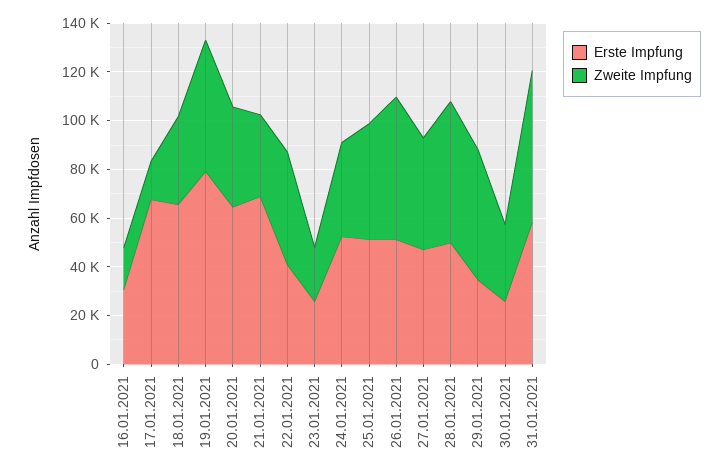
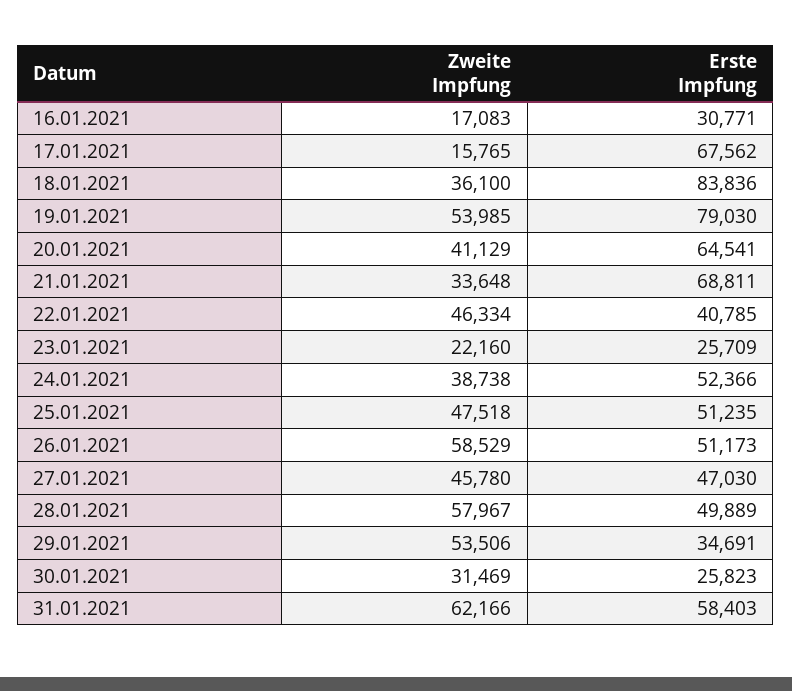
Erste Impfung, 18.01.2021: 65000 -> 83836

